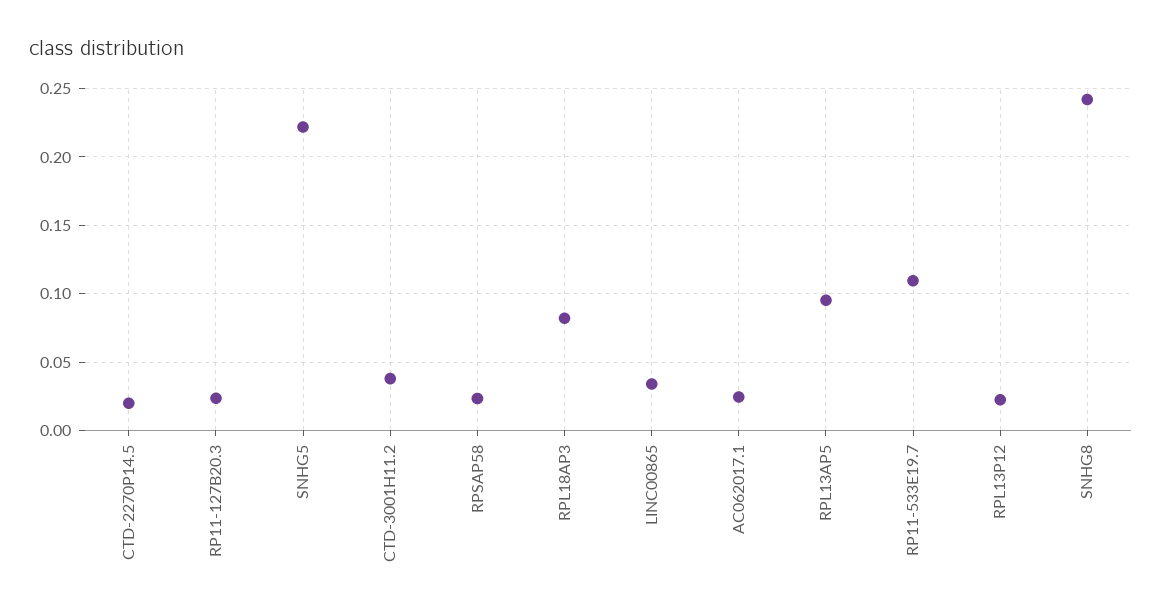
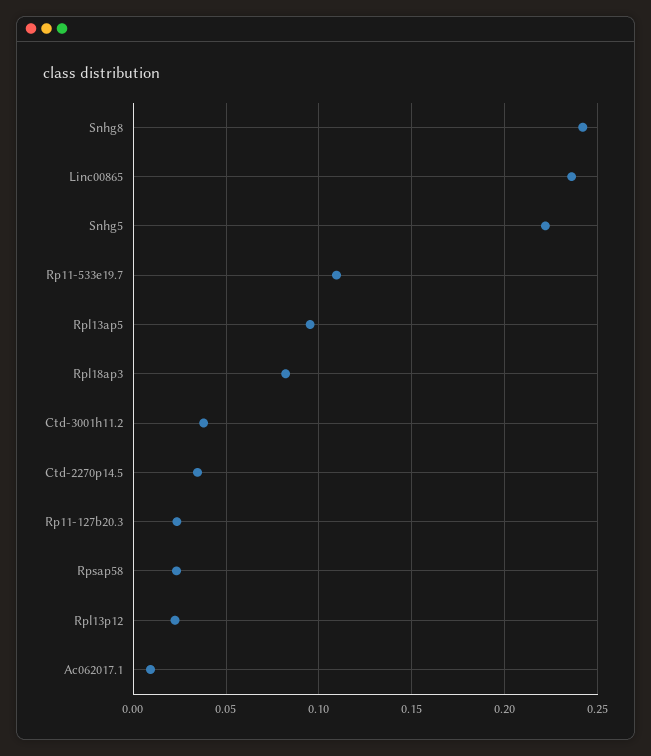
CTD-2270P14.5: 0.02 -> 0.035
LINC00865: 0.035 -> 0.235
AC062017.1: 0.025 -> 0.01

